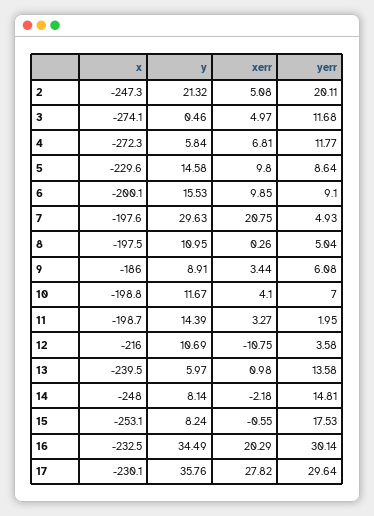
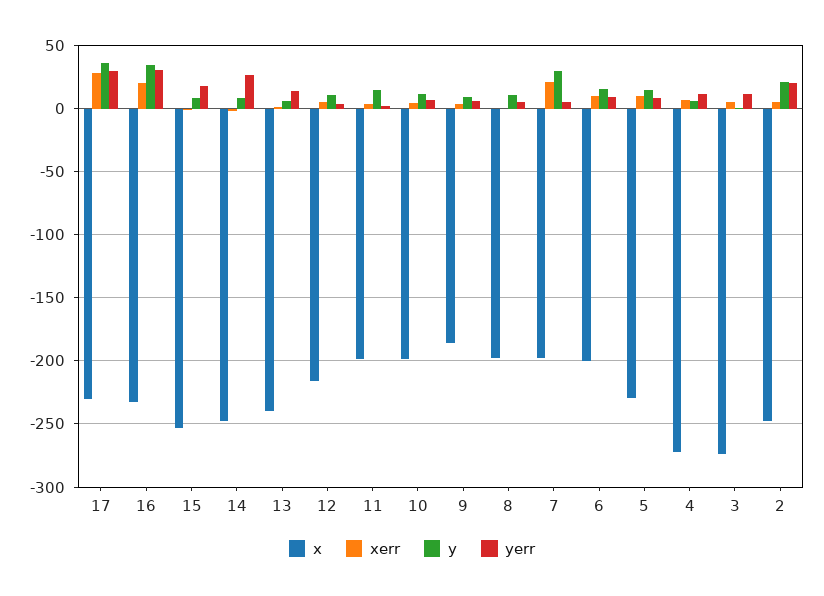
xerr, 12: -10.75 -> 5
yerr, 14: 14.81 -> 25

